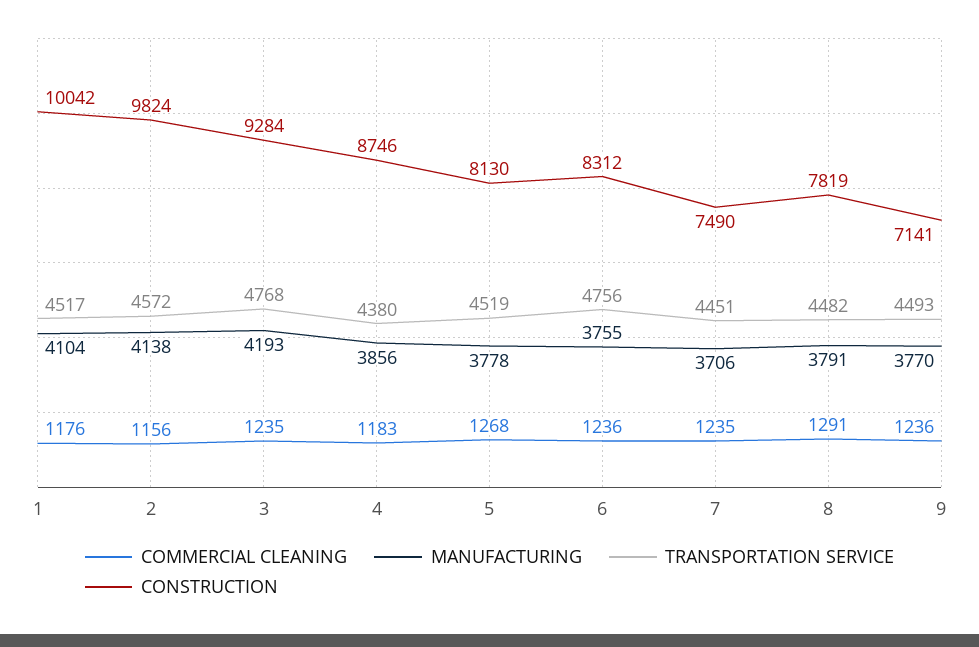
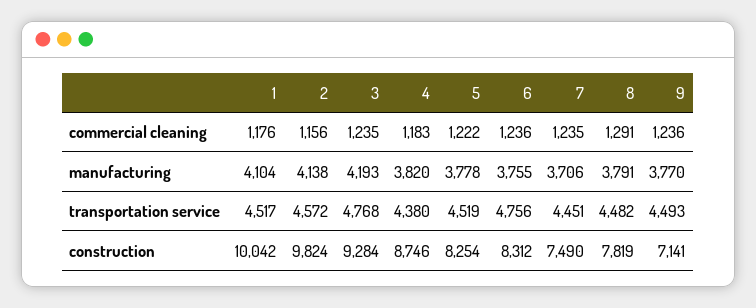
MANUFACTURING, 4: 3856 -> 3820
COMMERCIAL CLEANING, 5: 1268 -> 1222
CONSTRUCTION, 5: 8130 -> 8254

